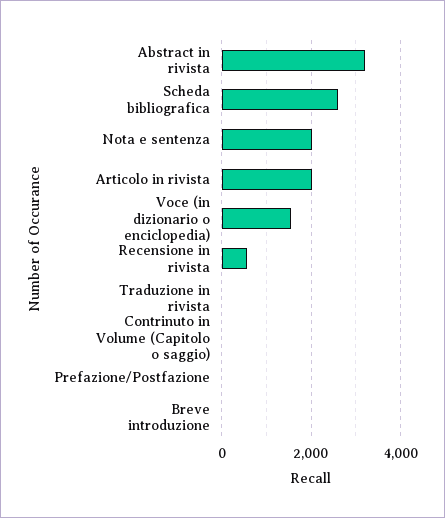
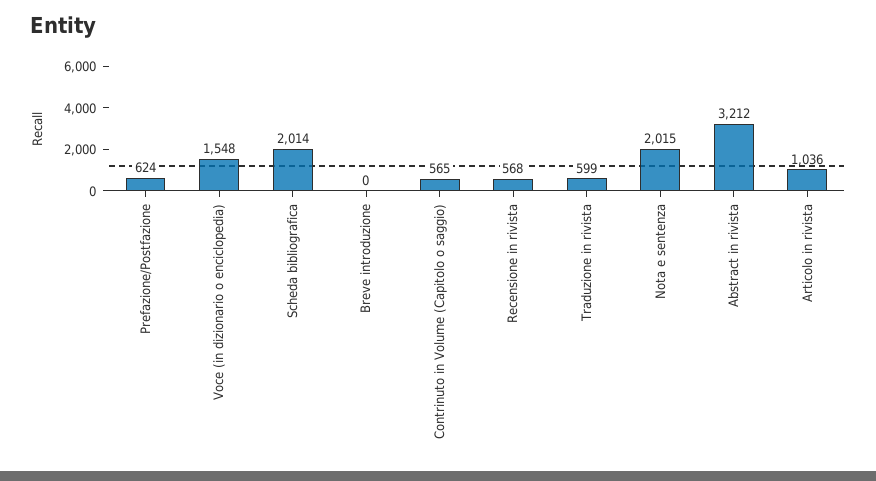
Scheda bibliografica: 2600 -> 2014
Articolo in rivista: 2000 -> 1036
Traduzione in rivista: 0 -> 599
Contrinuto in Volume (Capitolo o saggio): 0 -> 565
Prefazione/Postfazione: 0 -> 624

